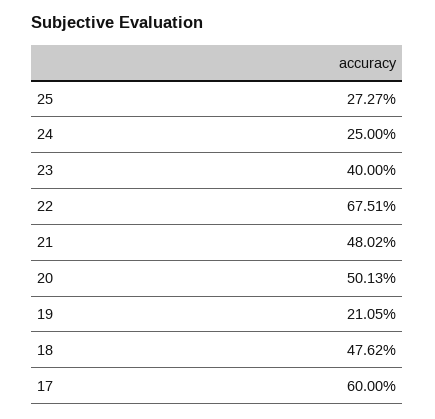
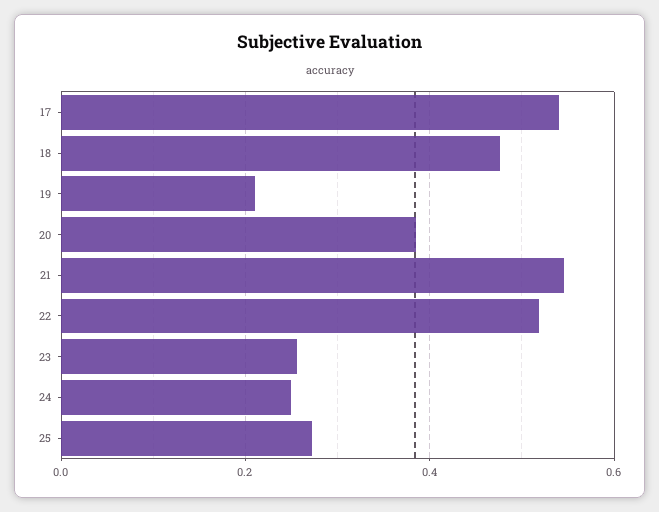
23: 0.4 -> 0.26
22: 0.6751 -> 0.52
21: 0.4802 -> 0.54
20: 0.5013 -> 0.38
17: 0.6 -> 0.54

